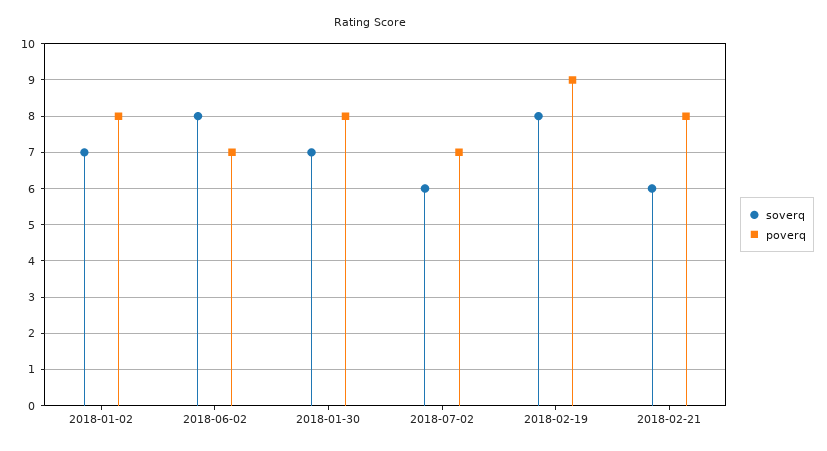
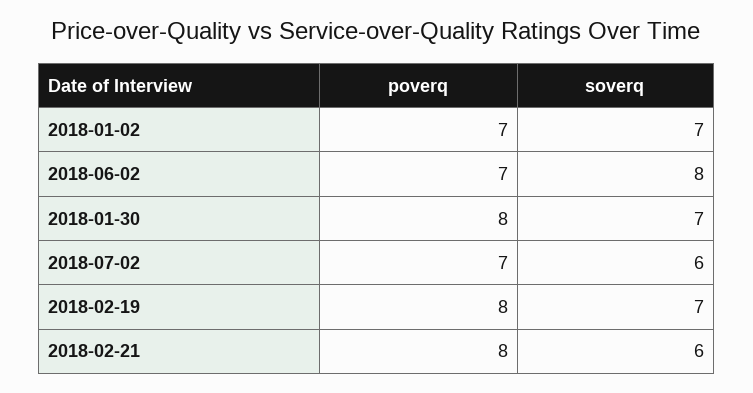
poverq, 2018-01-02: 8 -> 7
soverq, 2018-02-19: 8 -> 7
poverq, 2018-02-19: 9 -> 8

